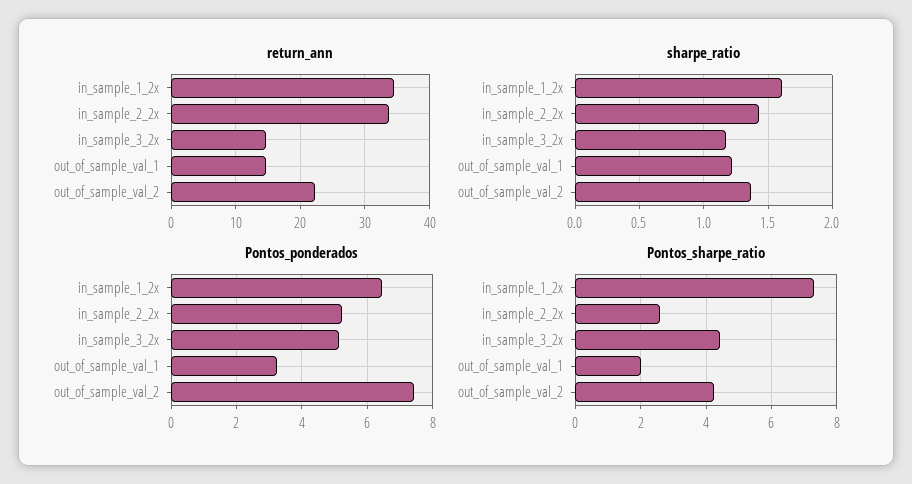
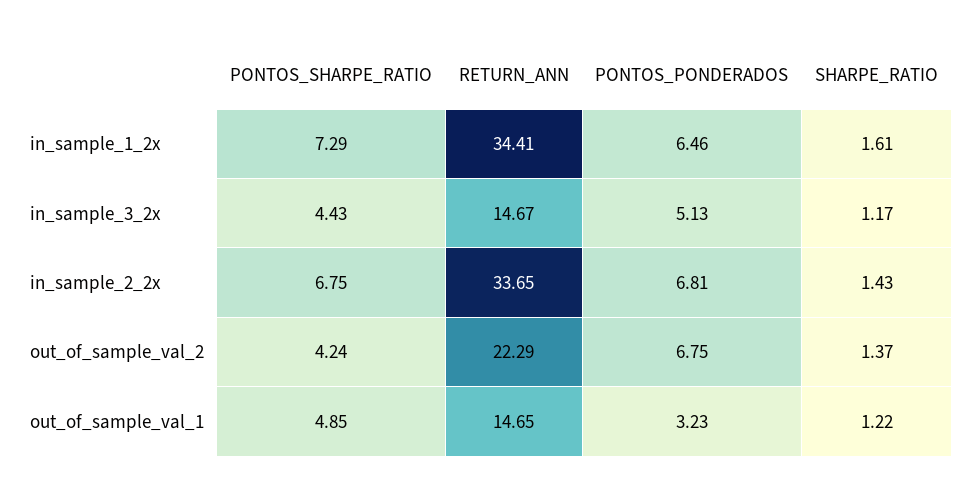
Pontos_ponderados, in_sample_2_2x: 5.2 -> 6.81
Pontos_ponderados, out_of_sample_val_2: 7.4 -> 6.75
Pontos_sharpe_ratio, in_sample_2_2x: 2.6 -> 6.75
Pontos_sharpe_ratio, out_of_sample_val_1: 2 -> 4.85

